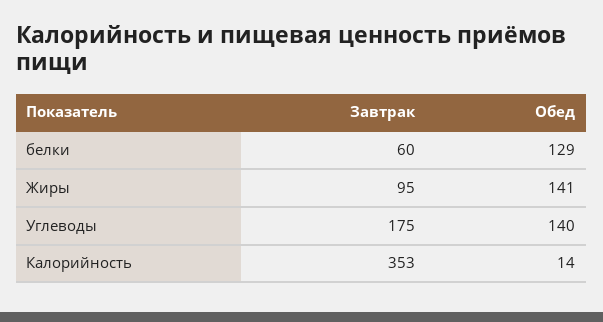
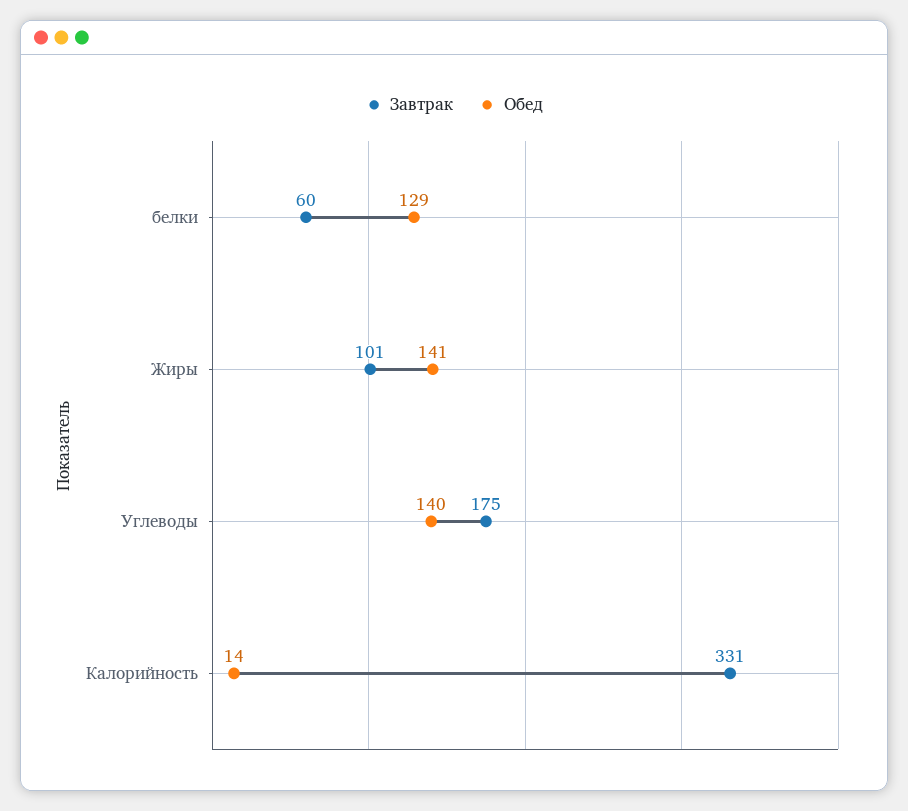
Завтрак, Жиры: 95 -> 101
Завтрак, Калорийность: 353 -> 331

